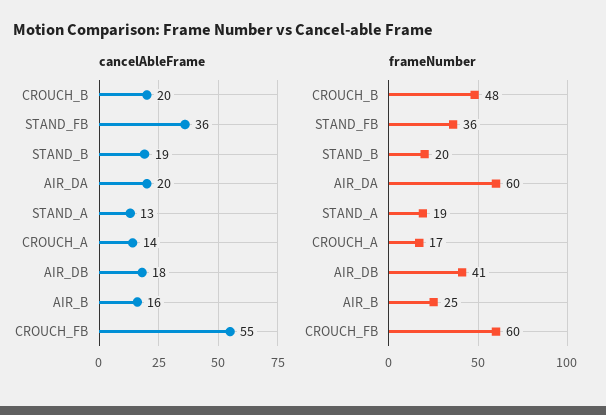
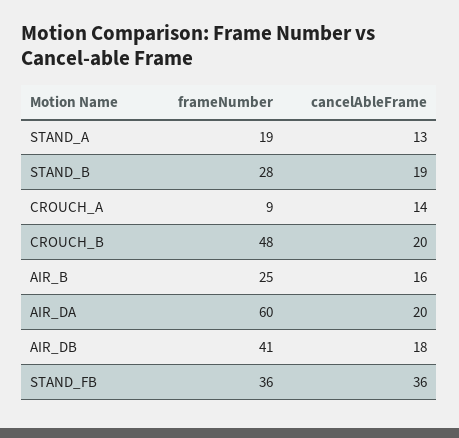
cancelAbleFrame, CROUCH_FB: 55 -> none
frameNumber, STAND_B: 20 -> 28
frameNumber, CROUCH_A: 17 -> 9
frameNumber, CROUCH_FB: 60 -> none

